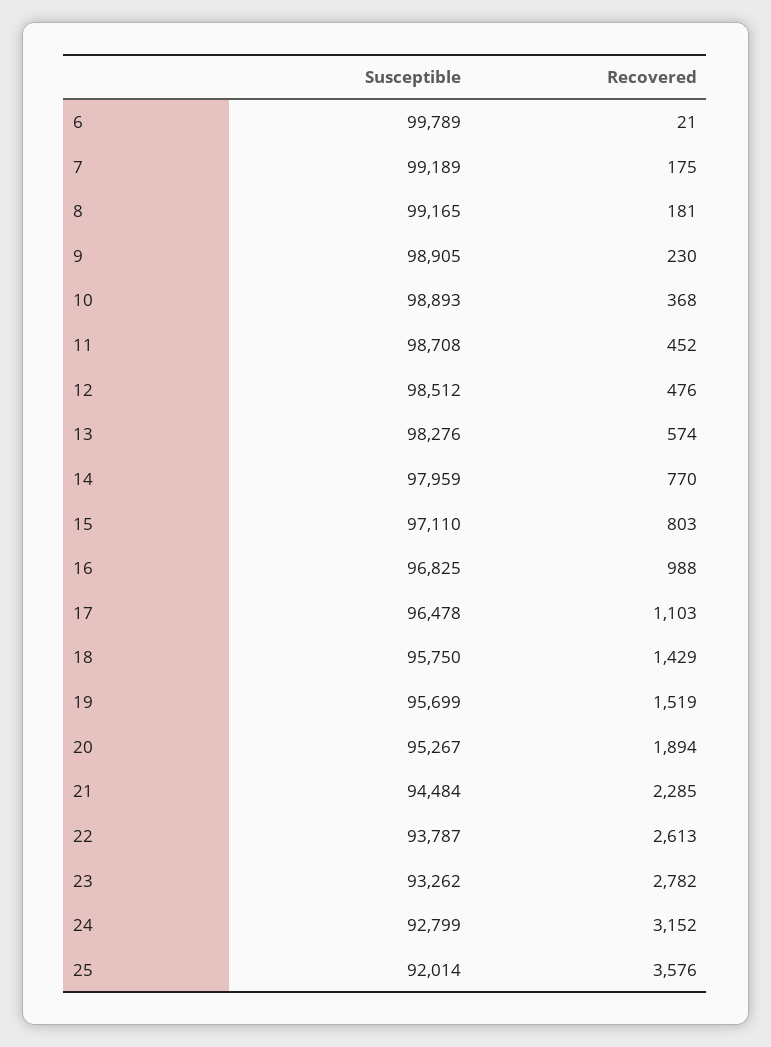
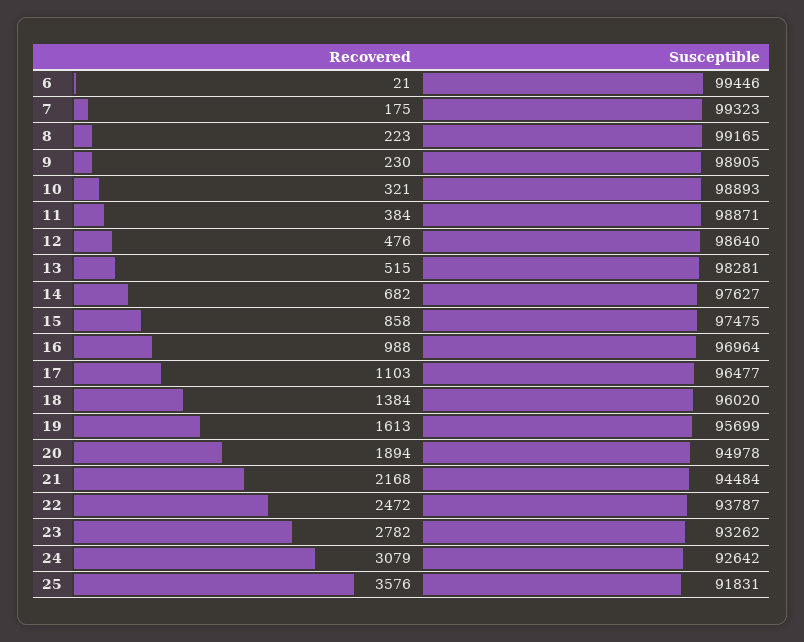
Susceptible, 6: 99789 -> 99446
Susceptible, 7: 99189 -> 99323
Recovered, 8: 181 -> 223
Recovered, 10: 368 -> 321
Susceptible, 11: 98708 -> 98871
Recovered, 11: 452 -> 384
Susceptible, 12: 98512 -> 98640
Susceptible, 13: 98276 -> 98281
Recovered, 13: 574 -> 515
Susceptible, 14: 97959 -> 97627
Recovered, 14: 770 -> 682
Susceptible, 15: 97110 -> 97475
Recovered, 15: 803 -> 858
Susceptible, 16: 96825 -> 96964
Susceptible, 17: 96478 -> 96477
Susceptible, 18: 95750 -> 96020
Recovered, 18: 1429 -> 1384
Recovered, 19: 1519 -> 1613
Susceptible, 20: 95267 -> 94978
Recovered, 21: 2285 -> 2168
Recovered, 22: 2613 -> 2472
Susceptible, 24: 92799 -> 92642
Recovered, 24: 3152 -> 3079
Susceptible, 25: 92014 -> 91831

